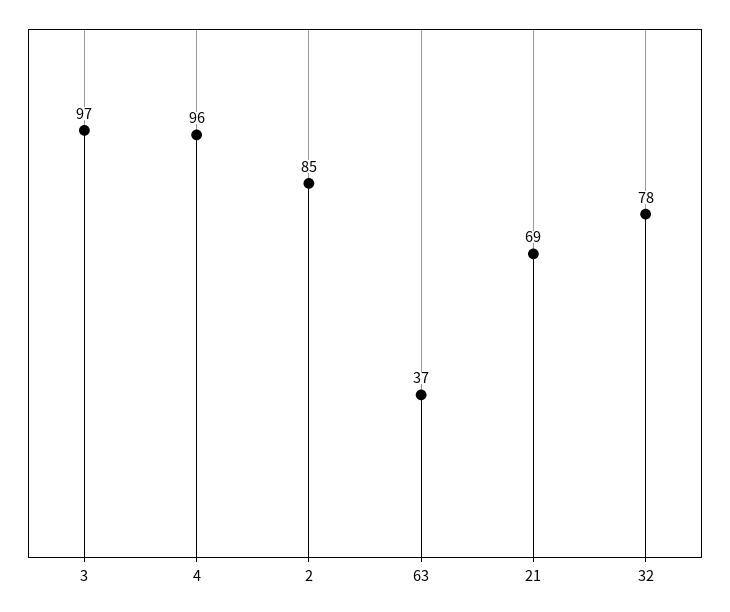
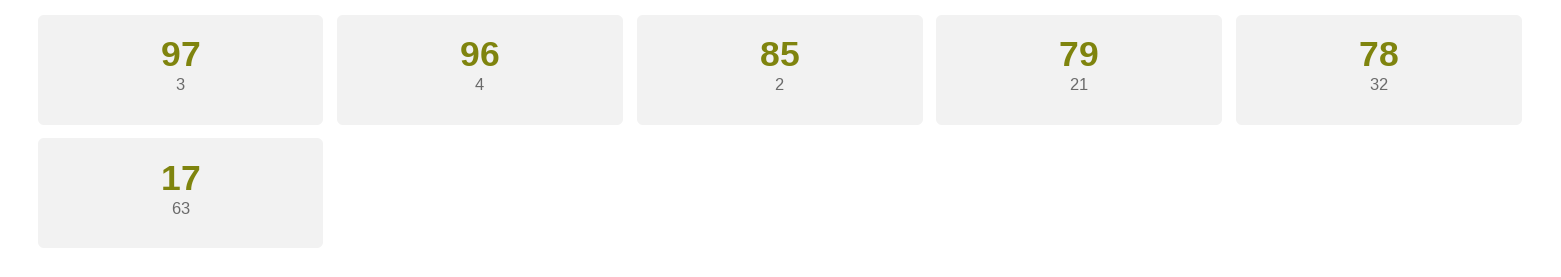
63: 37 -> 17
21: 69 -> 79

